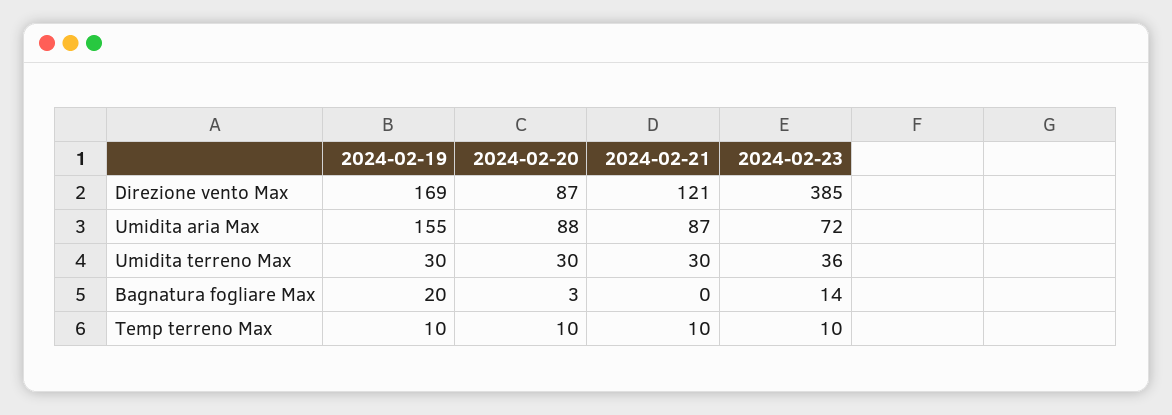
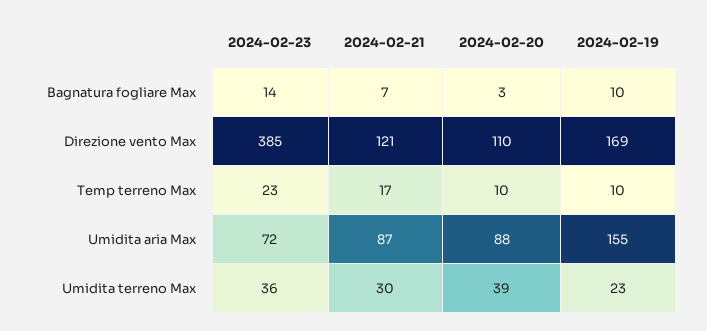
2024-02-20, Direzione vento Max: 87 -> 110
2024-02-19, Umidita terreno Max: 30 -> 23
2024-02-20, Umidita terreno Max: 30 -> 39
2024-02-19, Bagnatura fogliare Max: 20 -> 10
2024-02-21, Bagnatura fogliare Max: 0 -> 7
2024-02-21, Temp terreno Max: 10 -> 17
2024-02-23, Temp terreno Max: 10 -> 23

